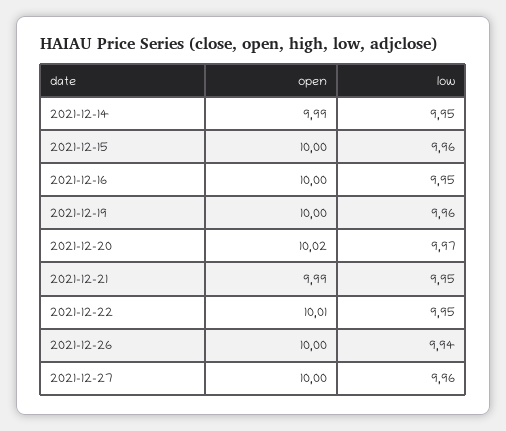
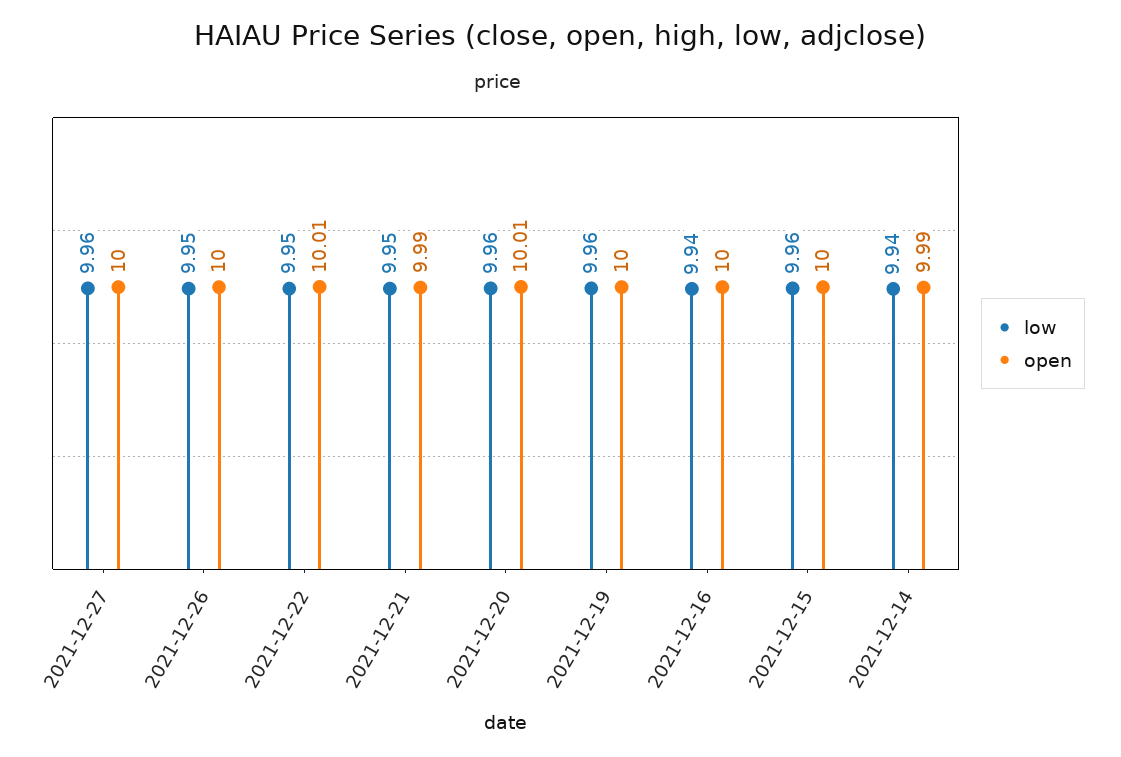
low, 2021-12-14: 9.95 -> 9.94
low, 2021-12-16: 9.95 -> 9.94
open, 2021-12-20: 10.02 -> 10.01
low, 2021-12-20: 9.97 -> 9.96
low, 2021-12-26: 9.94 -> 9.95

